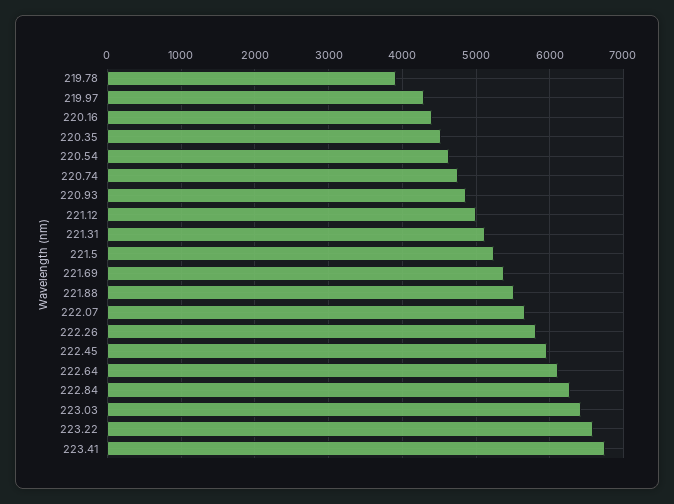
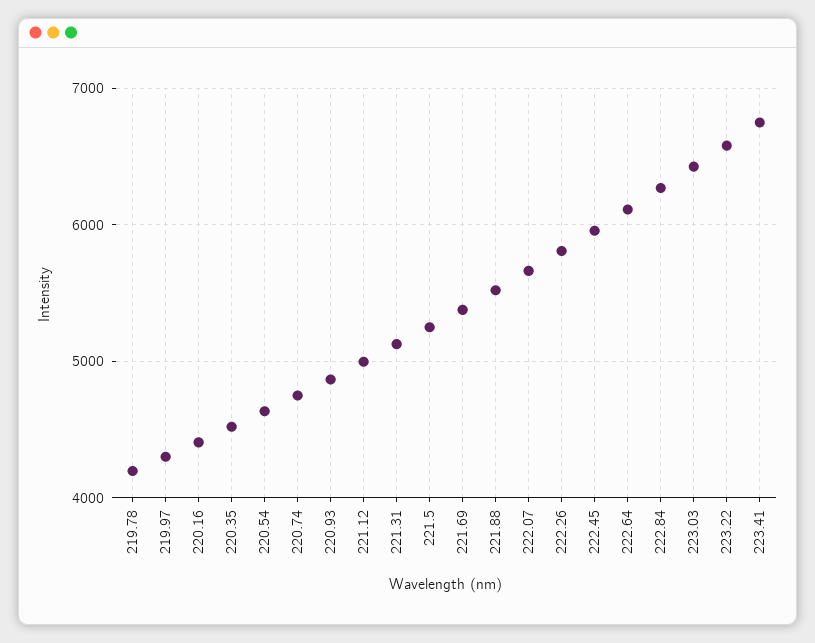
219.78: 3900 -> 4200

